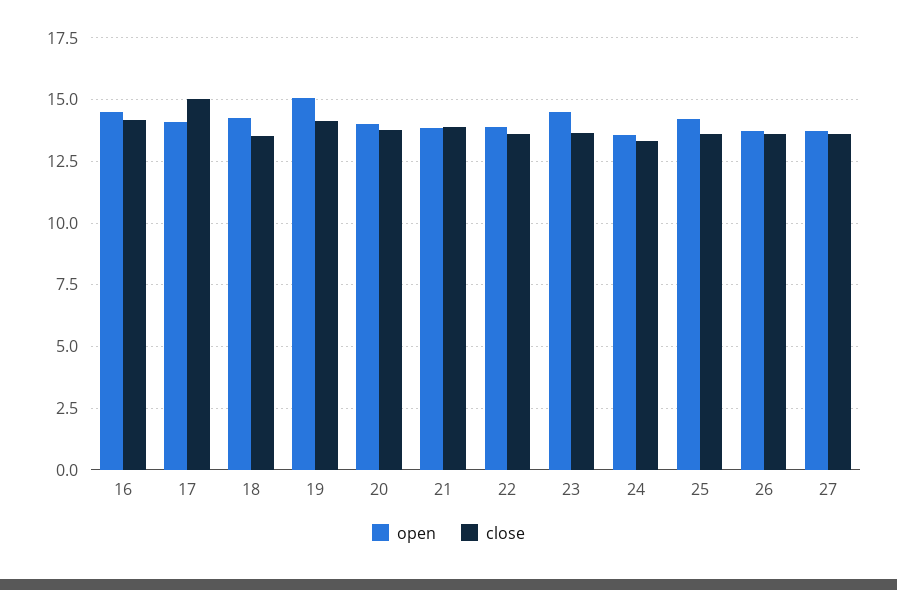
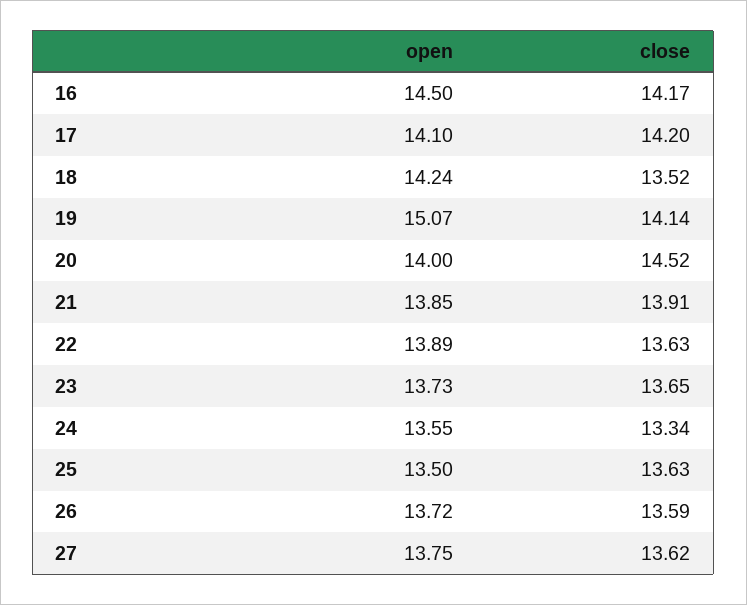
close, 17: 15 -> 14.2
close, 20: 13.75 -> 14.52
open, 23: 14.5 -> 13.73
open, 25: 14.25 -> 13.5

